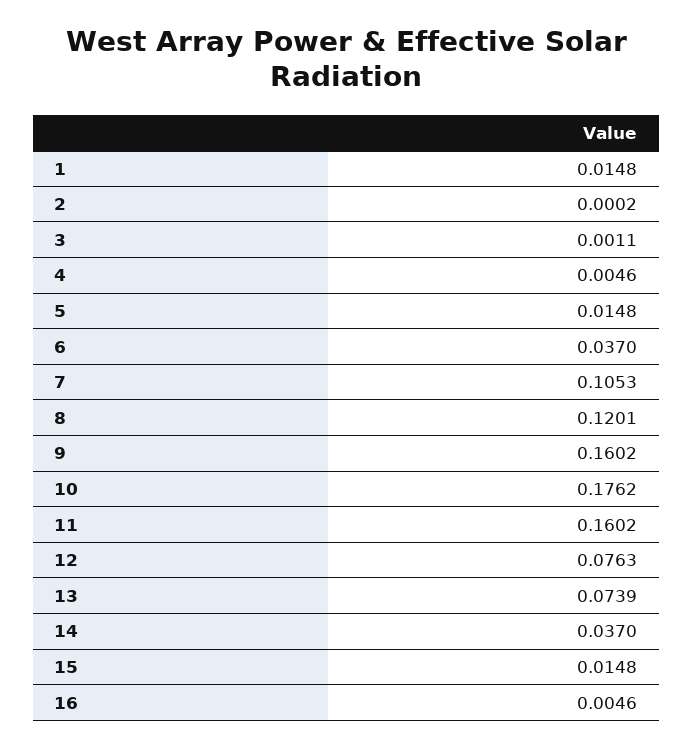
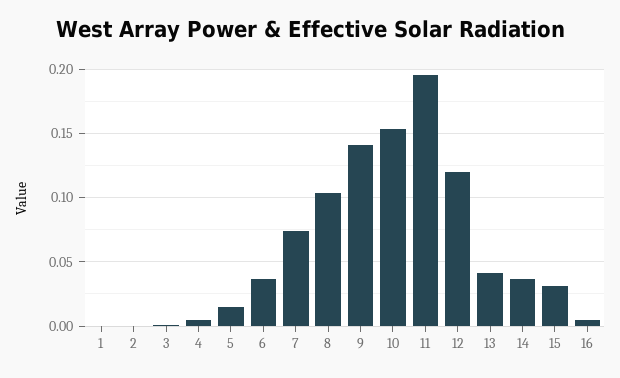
1: 0.0148 -> 0
7: 0.1053 -> 0.075
8: 0.1201 -> 0.105
9: 0.1602 -> 0.14
10: 0.1762 -> 0.155
11: 0.1602 -> 0.195
12: 0.0763 -> 0.12
13: 0.0739 -> 0.04
15: 0.0148 -> 0.03

